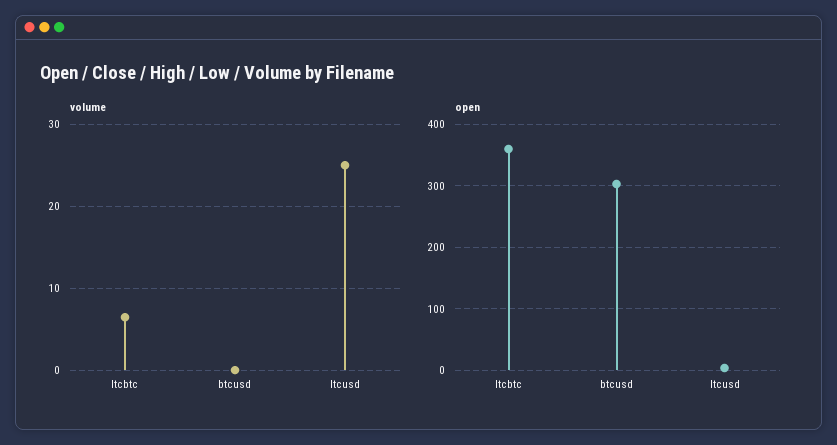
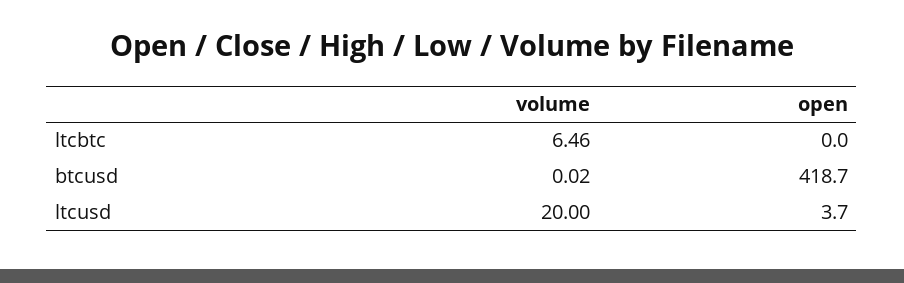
volume, ltcusd: 25 -> 20
open, ltcbtc: 360 -> 0
open, btcusd: 300 -> 418.7

